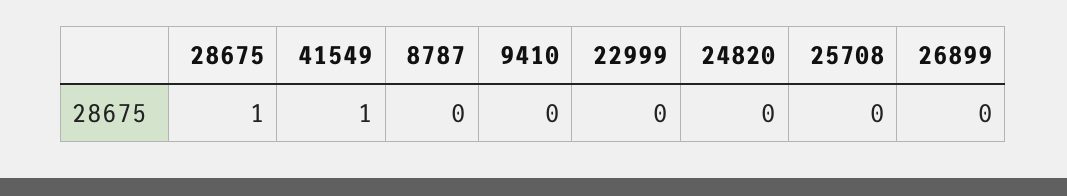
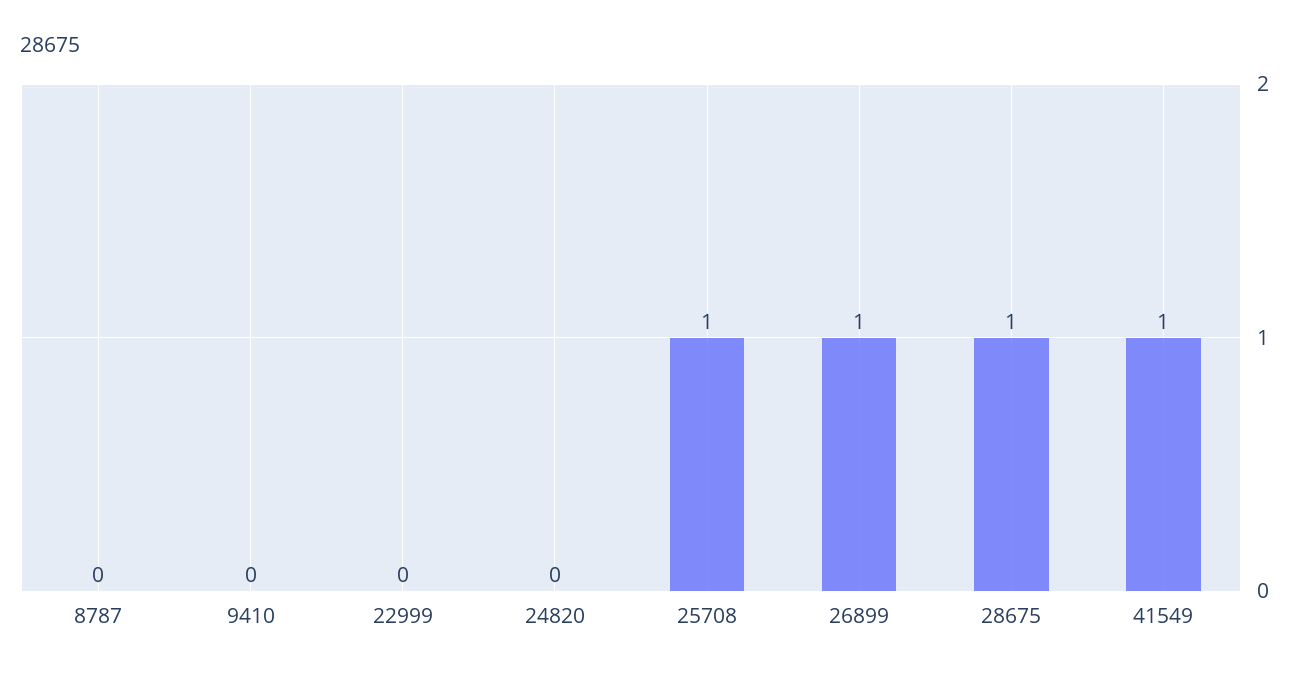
25708: 0 -> 1
26899: 0 -> 1

